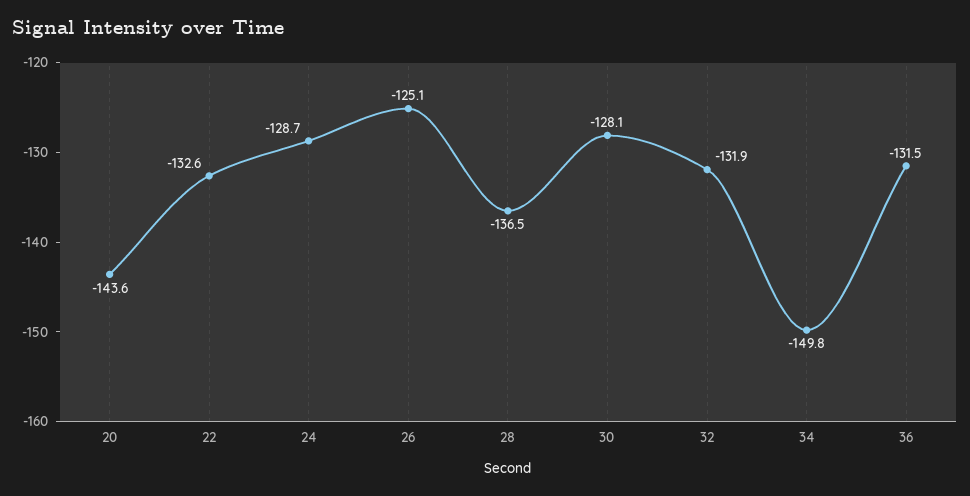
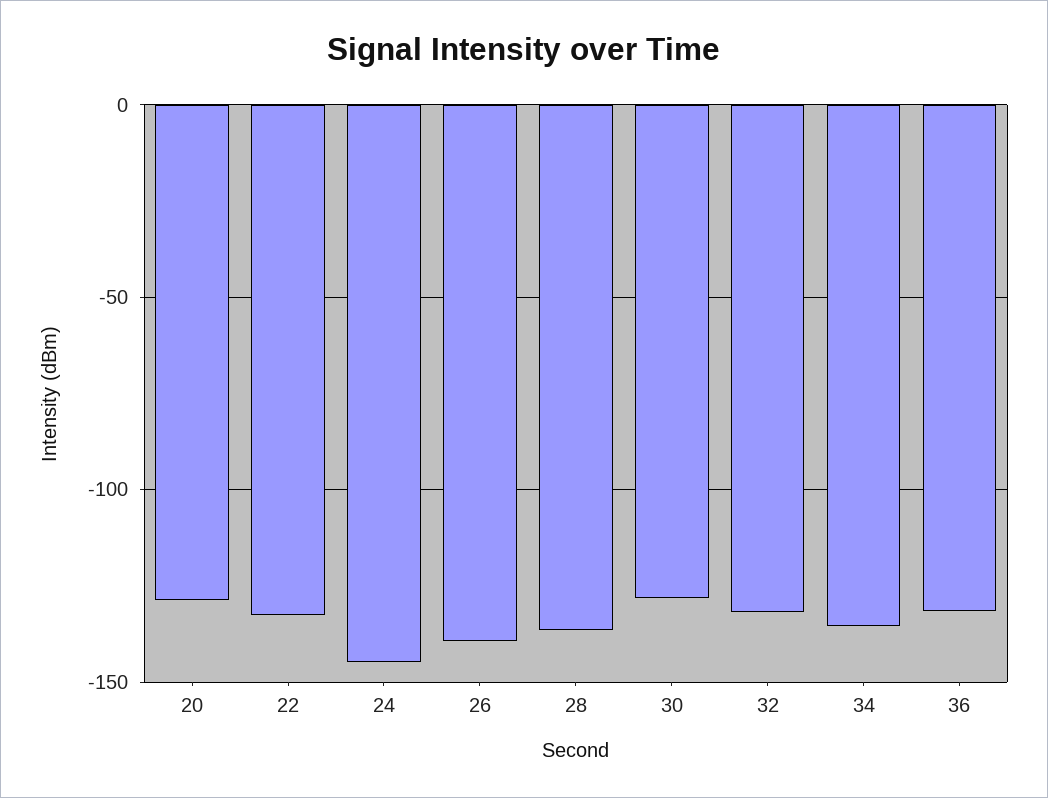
20: -143.6 -> -130
24: -128.7 -> -145
26: -125.1 -> -140
34: -149.8 -> -135

